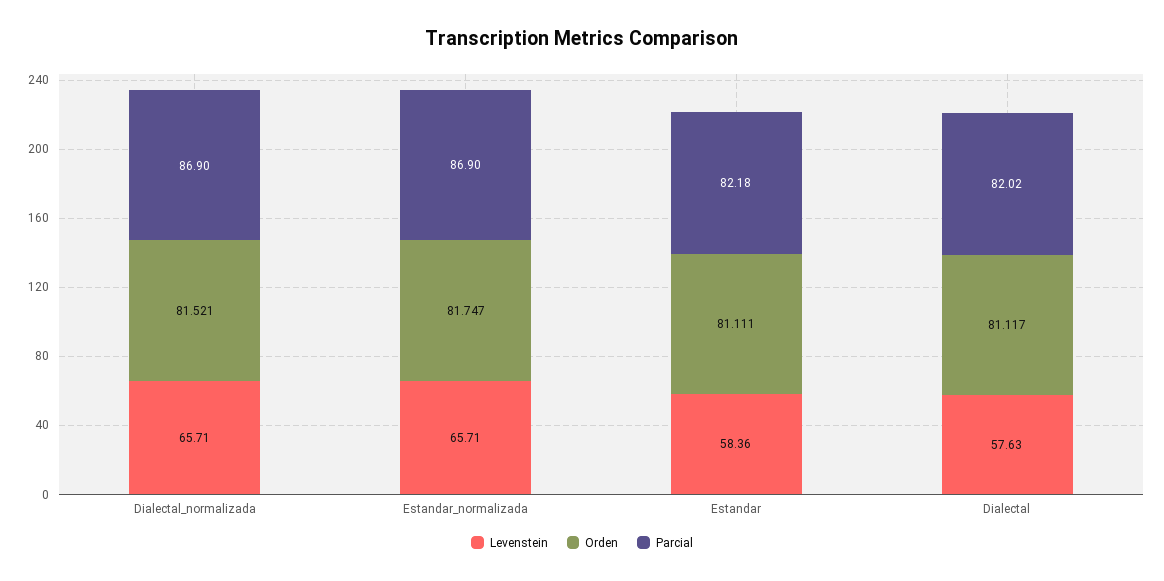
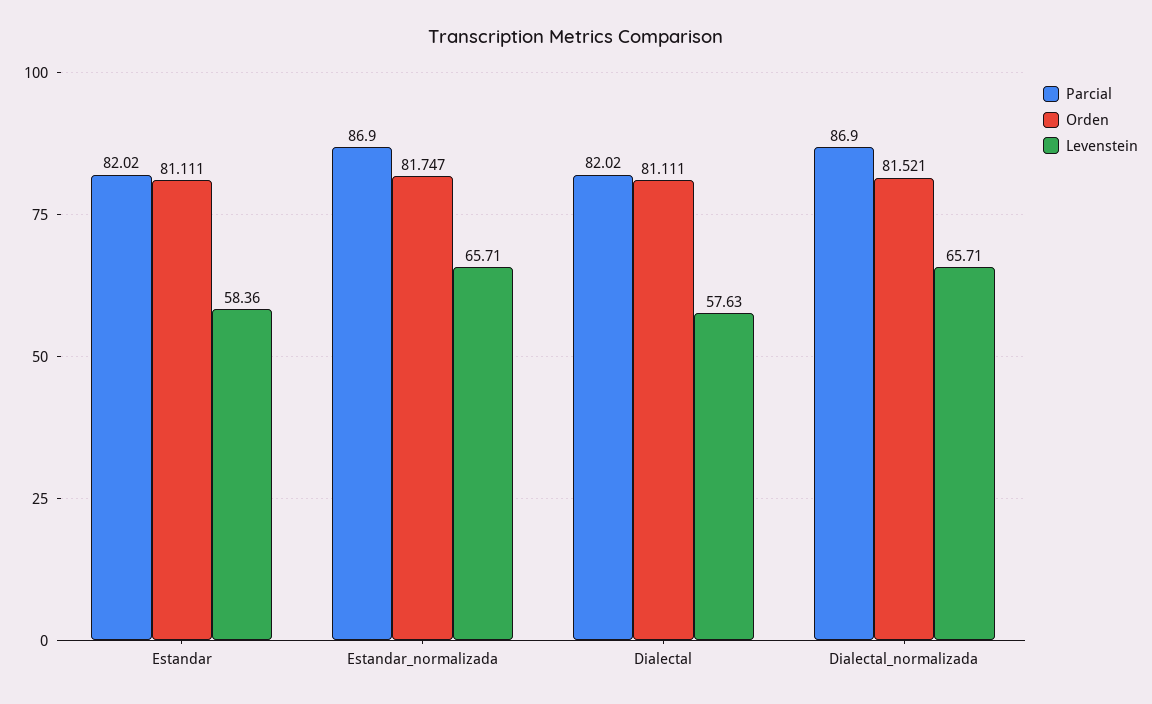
Parcial, Estandar: 82.18 -> 82.02
Orden, Dialectal: 81.117 -> 81.111

